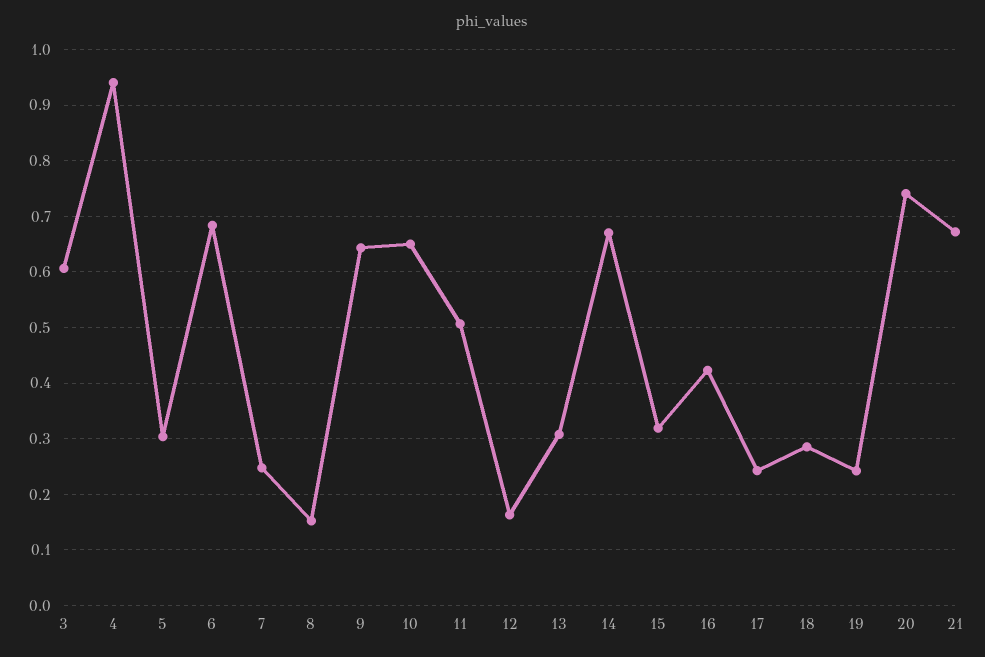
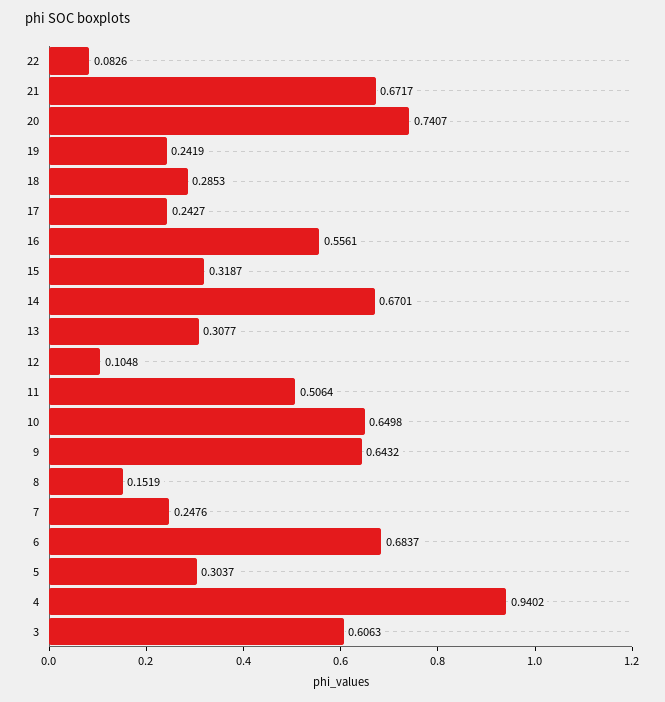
12: 0.16 -> 0.1048
16: 0.42 -> 0.5561
22: none -> 0.0826

